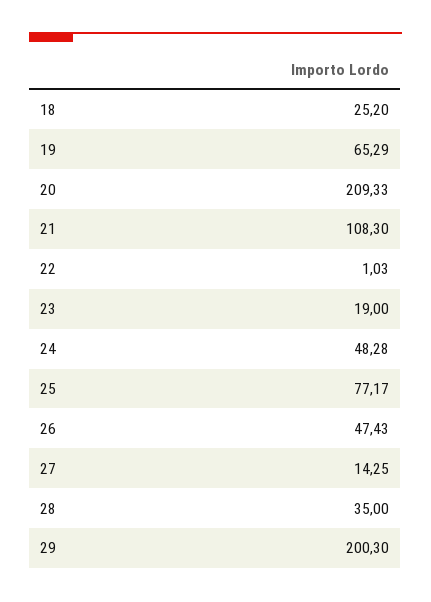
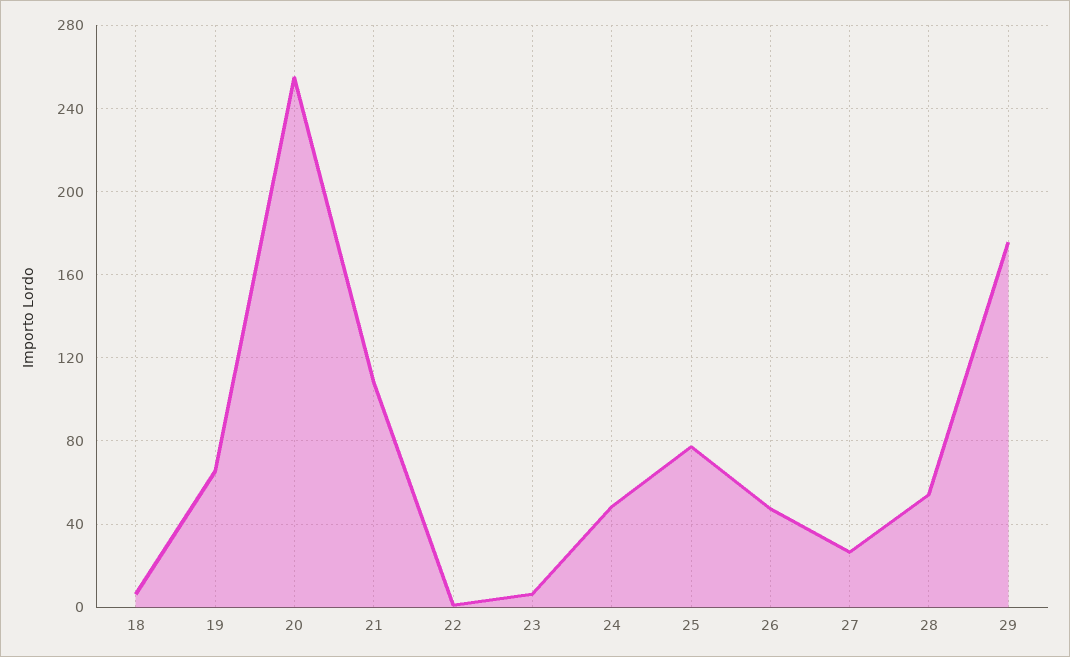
18: 25.2 -> 5
20: 209.33 -> 255
23: 19 -> 5
27: 14.25 -> 25
28: 35 -> 55
29: 200.3 -> 175

